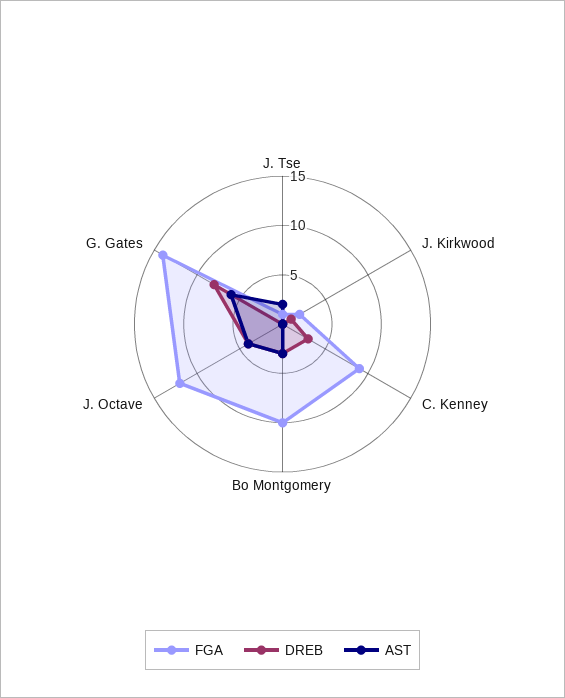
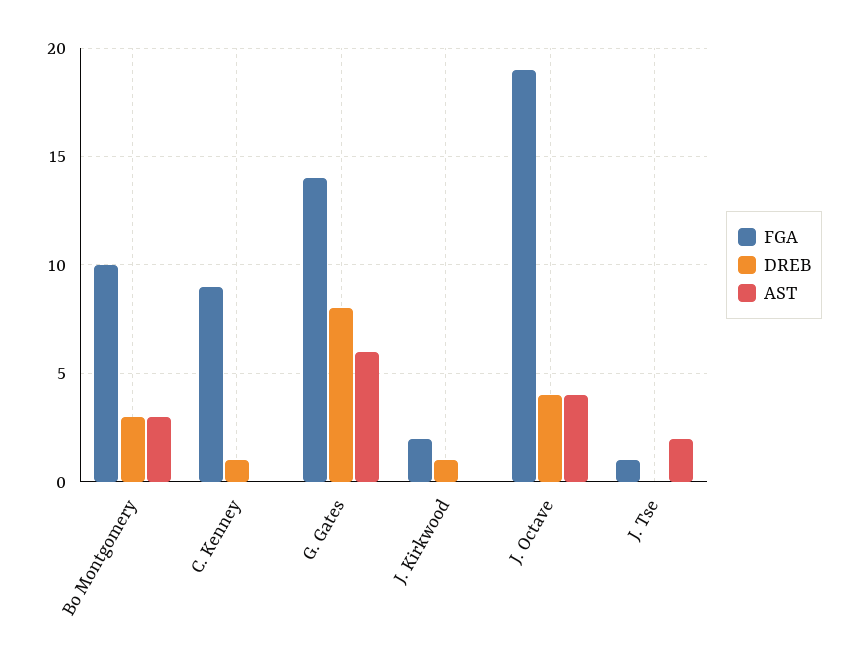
DREB, C. Kenney: 3 -> 1
FGA, J. Octave: 12 -> 19

